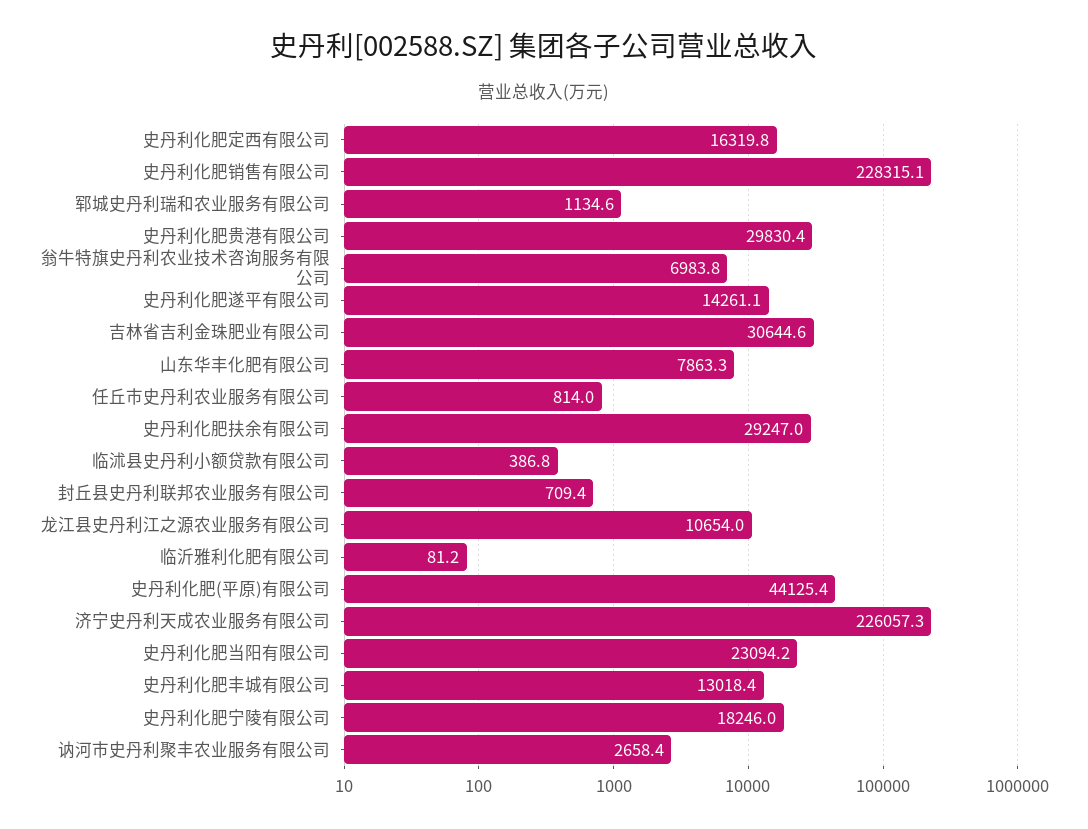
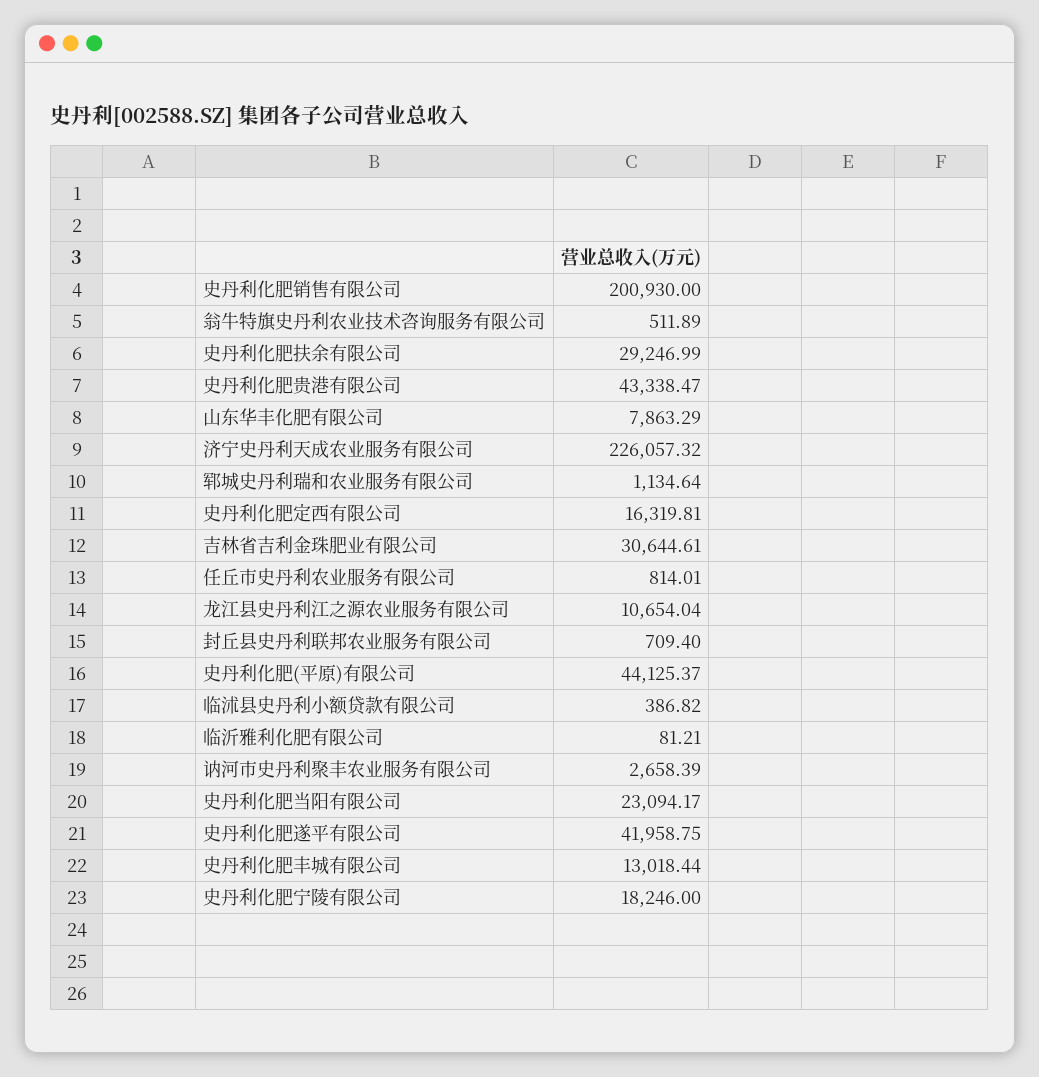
史丹利化肥销售有限公司: 228315.1 -> 200930
史丹利化肥贵港有限公司: 29830.4 -> 43338.47
翁牛特旗史丹利农业技术咨询服务有限公司: 6983.8 -> 511.89
史丹利化肥遂平有限公司: 14261.1 -> 41958.75

